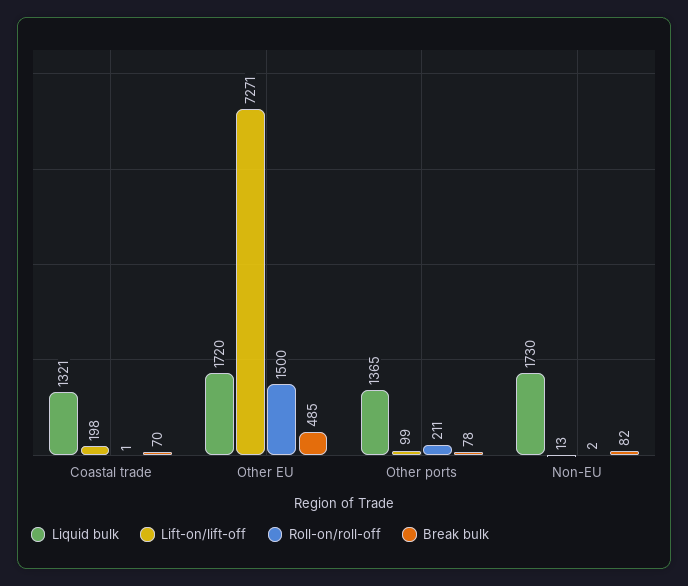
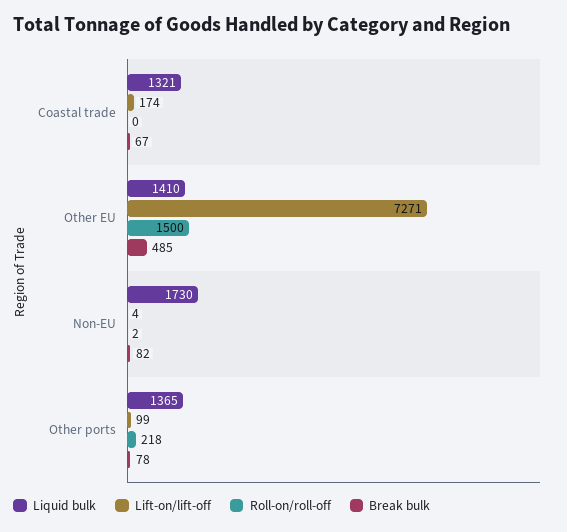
Lift-on/lift-off, Coastal trade: 198 -> 174
Roll-on/roll-off, Coastal trade: 1 -> 0
Break bulk, Coastal trade: 70 -> 67
Liquid bulk, Other EU: 1720 -> 1410
Roll-on/roll-off, Other ports: 211 -> 218
Lift-on/lift-off, Non-EU: 13 -> 4

